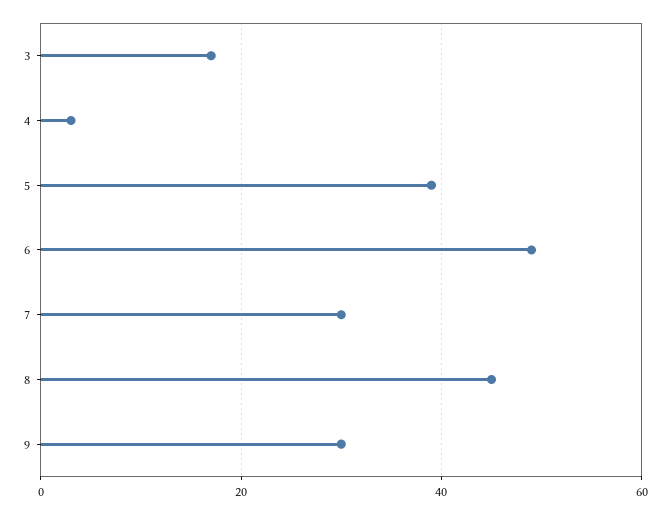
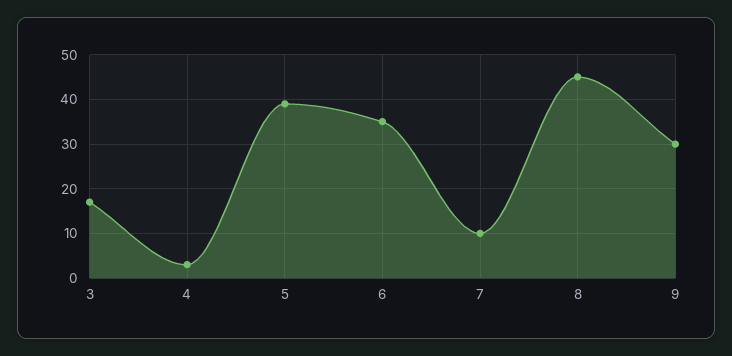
6: 50 -> 35
7: 30 -> 10

